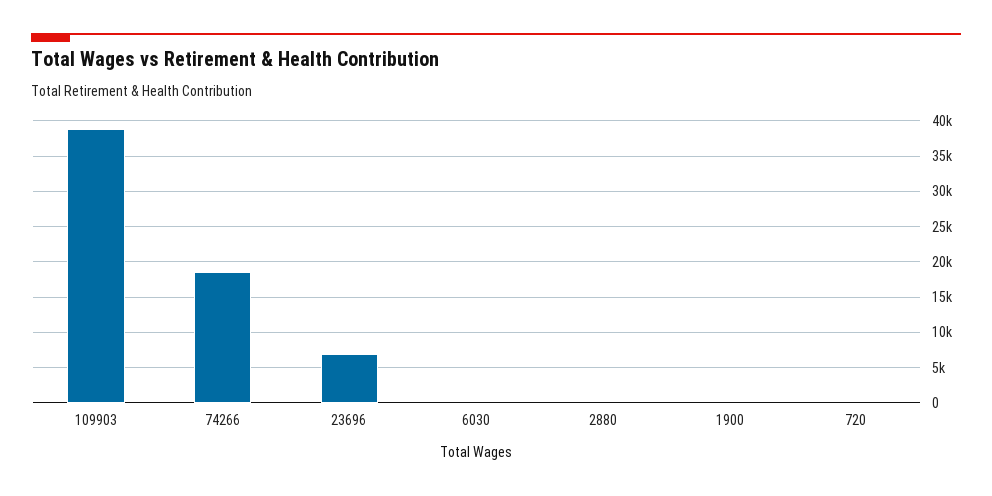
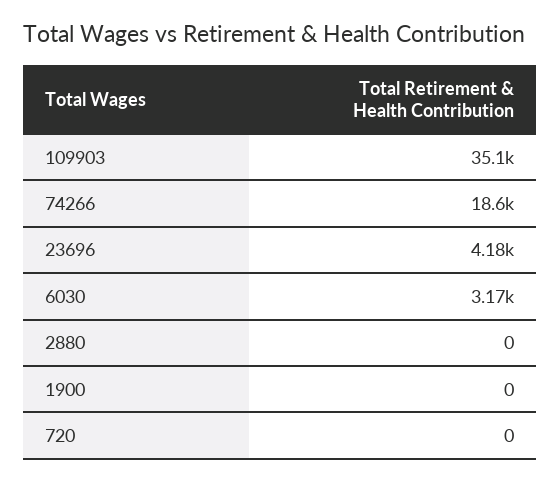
109903: 39000 -> 35100
23696: 7000 -> 4180
6030: 0 -> 3170

